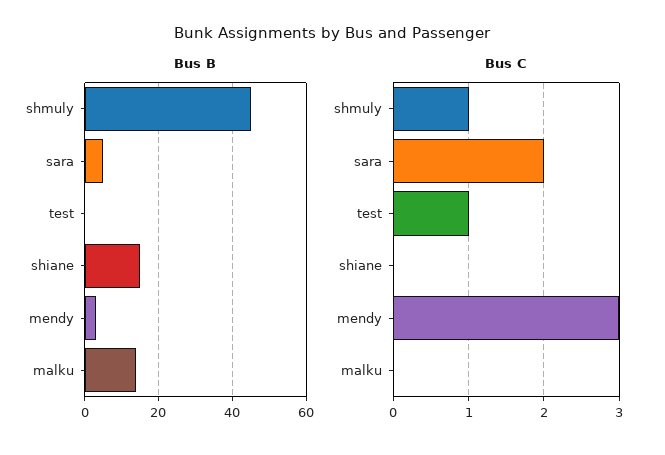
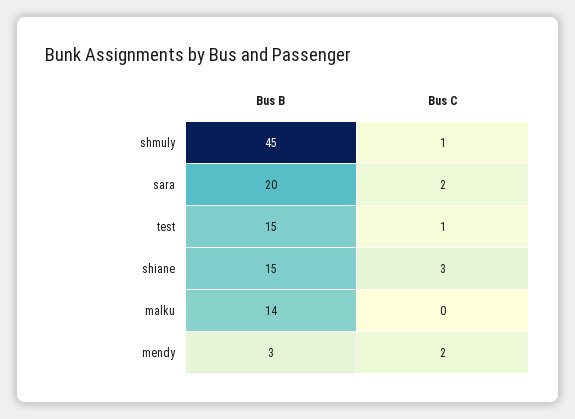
Bus B, sara: 5 -> 20
Bus B, test: 0 -> 15
Bus C, shiane: 0 -> 3
Bus C, mendy: 3 -> 2

